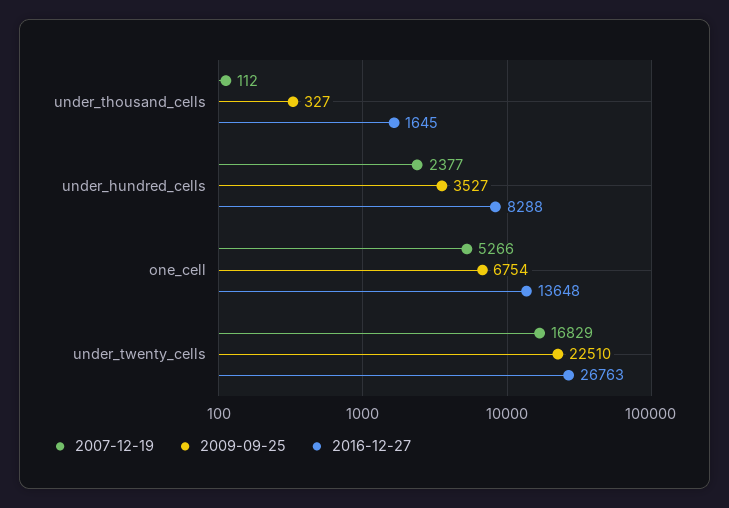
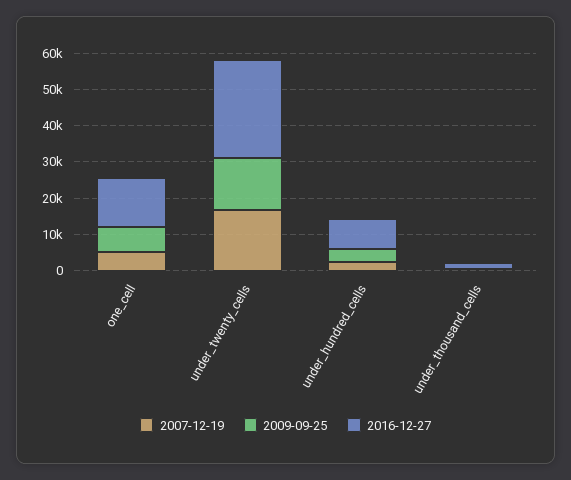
2009-09-25, under_twenty_cells: 22510 -> 15000

